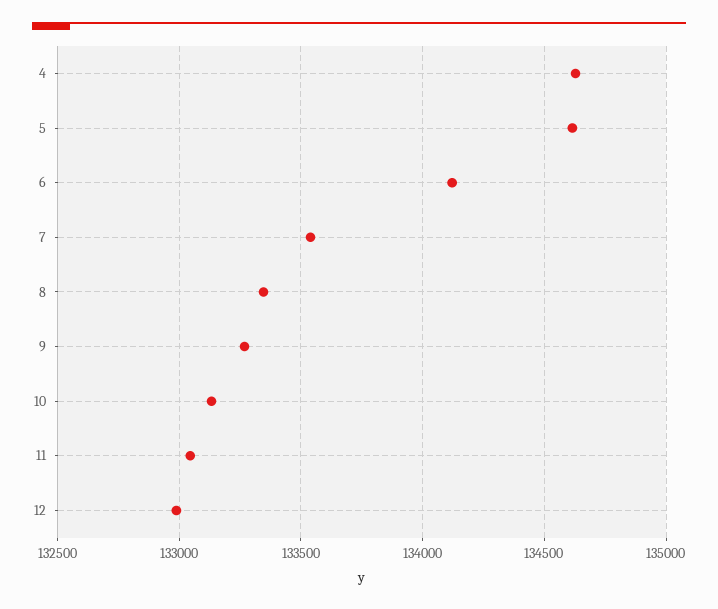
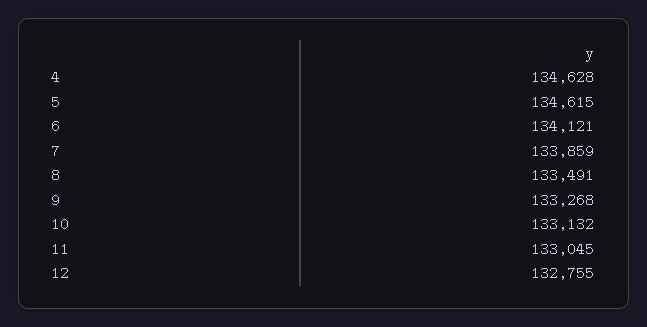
7: 133550 -> 133859
8: 133350 -> 133491
12: 133000 -> 132755

